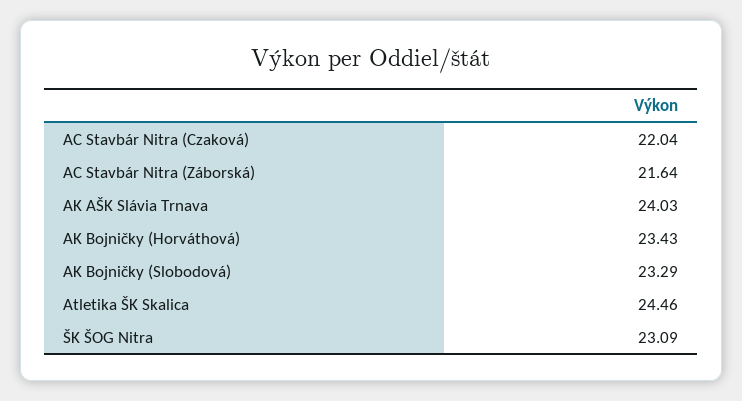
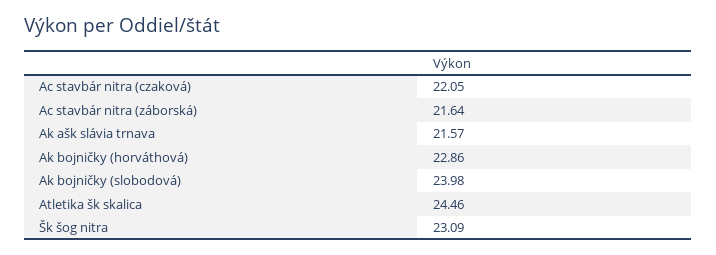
AC Stavbár Nitra (Czaková): 22.04 -> 22.05
AK AŠK Slávia Trnava: 24.03 -> 21.57
AK Bojničky (Horváthová): 23.43 -> 22.86
AK Bojničky (Slobodová): 23.29 -> 23.98

